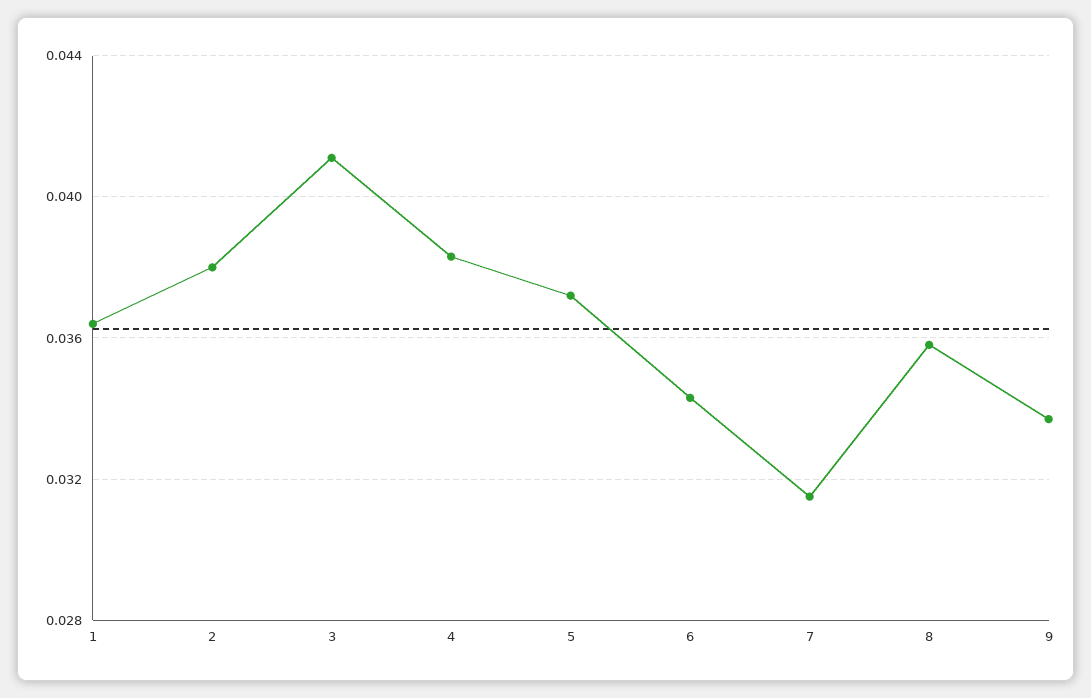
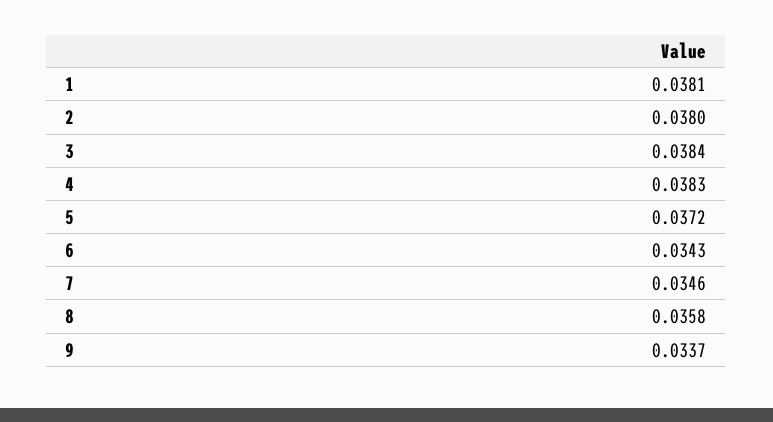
1: 0.0365 -> 0.0381
3: 0.041 -> 0.0384
7: 0.0315 -> 0.0346

